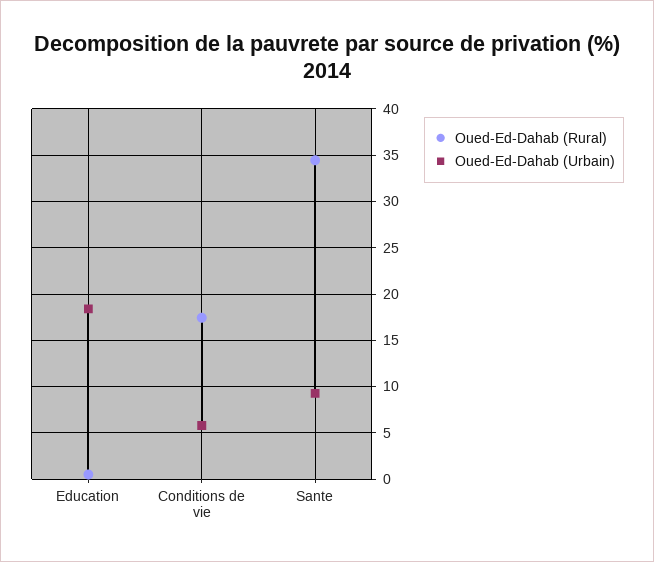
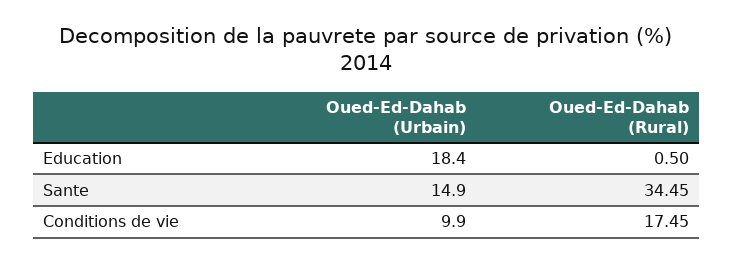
Oued-Ed-Dahab (Urbain), Conditions de vie: 6 -> 9.9
Oued-Ed-Dahab (Urbain), Sante: 9 -> 14.9

